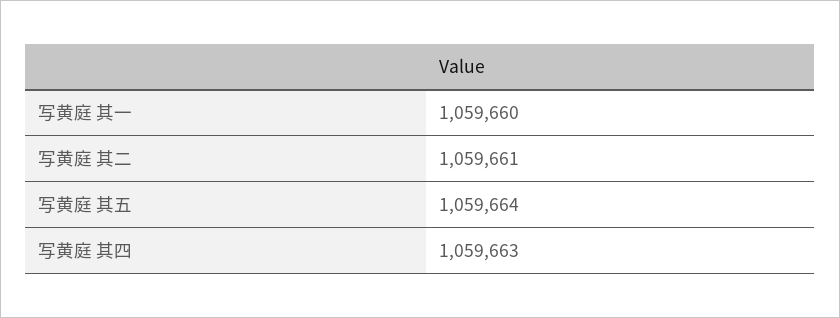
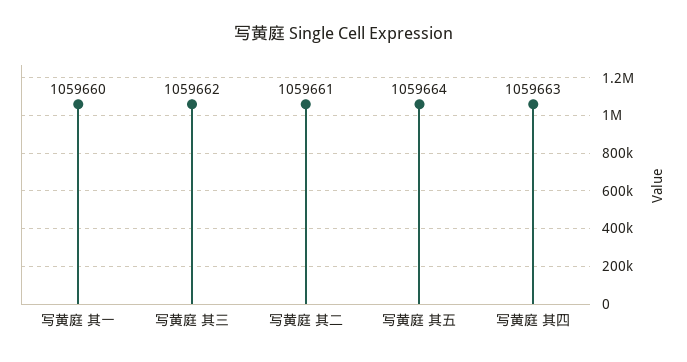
写黄庭 其三: none -> 1059662

